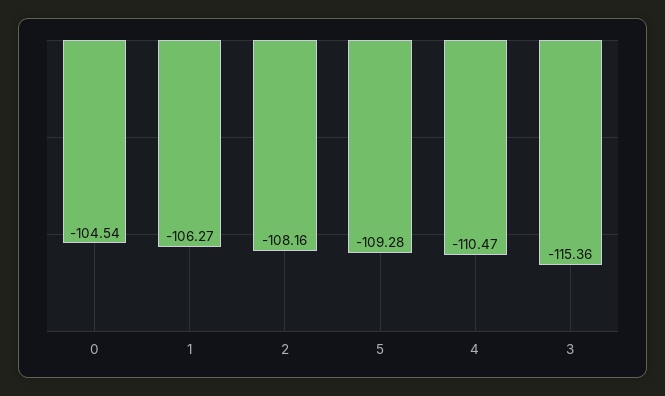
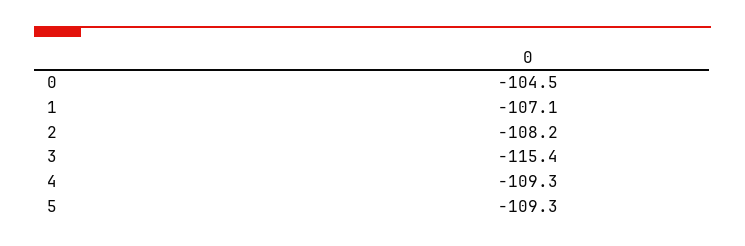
1: -106.27 -> -107.1
4: -110.47 -> -109.3

